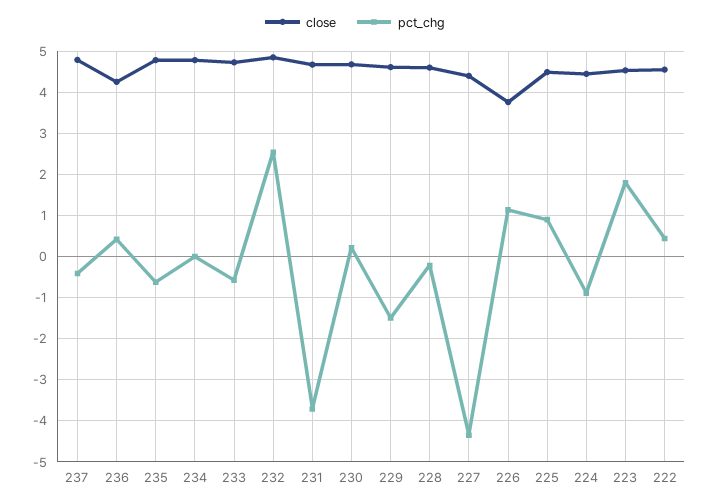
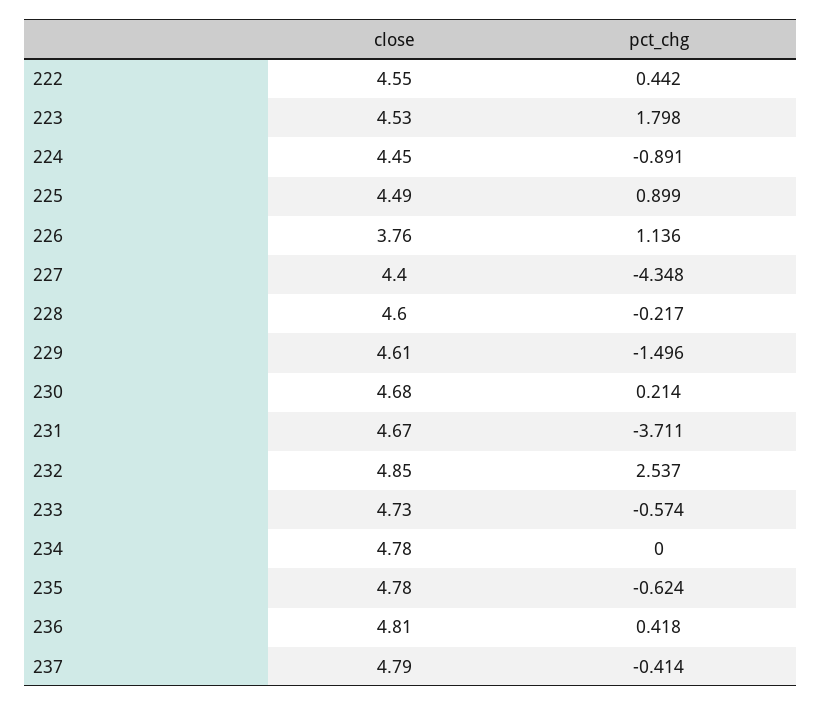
close, 236: 4.2 -> 4.81

